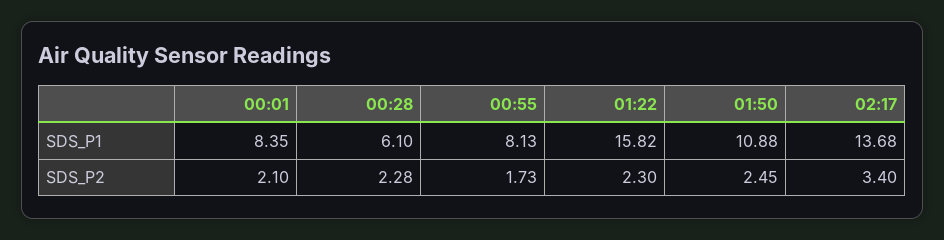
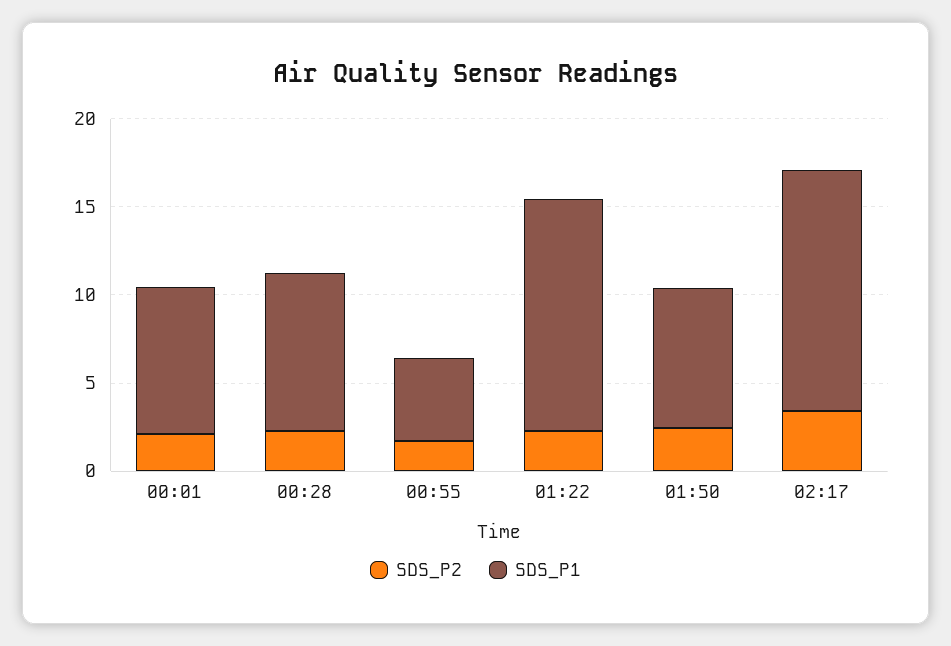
SDS_P1, 00:28: 6.1 -> 9
SDS_P1, 00:55: 8.13 -> 5
SDS_P1, 01:22: 15.82 -> 13
SDS_P1, 01:50: 10.88 -> 8

